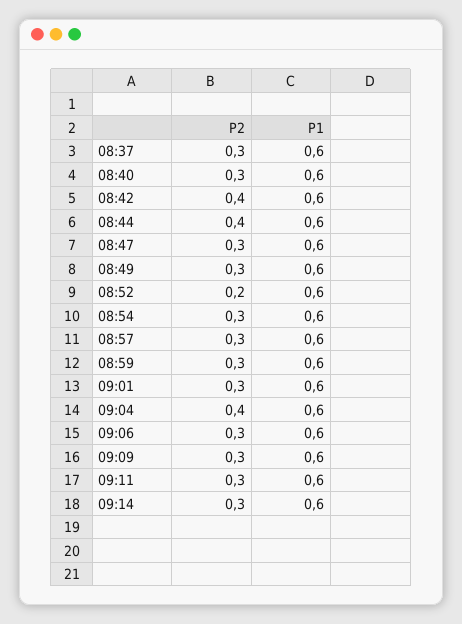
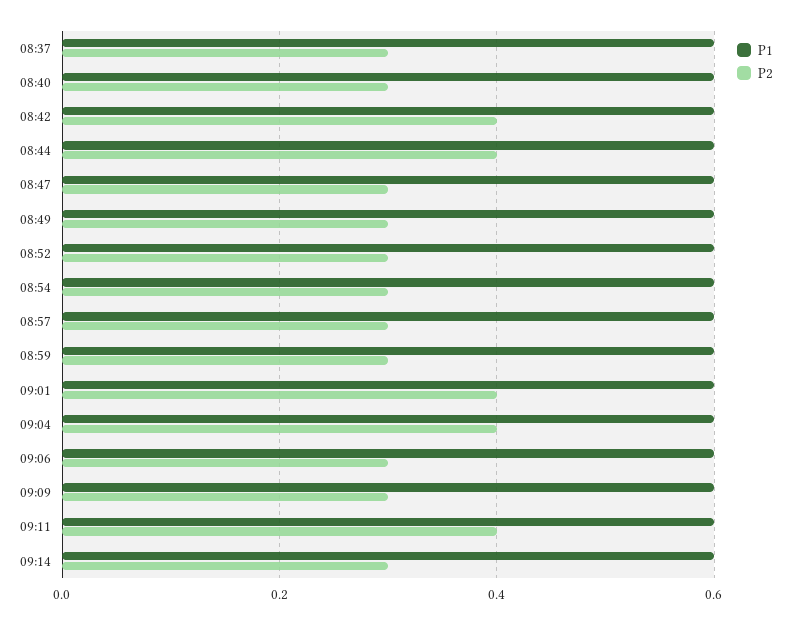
P2, 08:52: 0.2 -> 0.3
P2, 09:01: 0.3 -> 0.4
P2, 09:11: 0.3 -> 0.4

